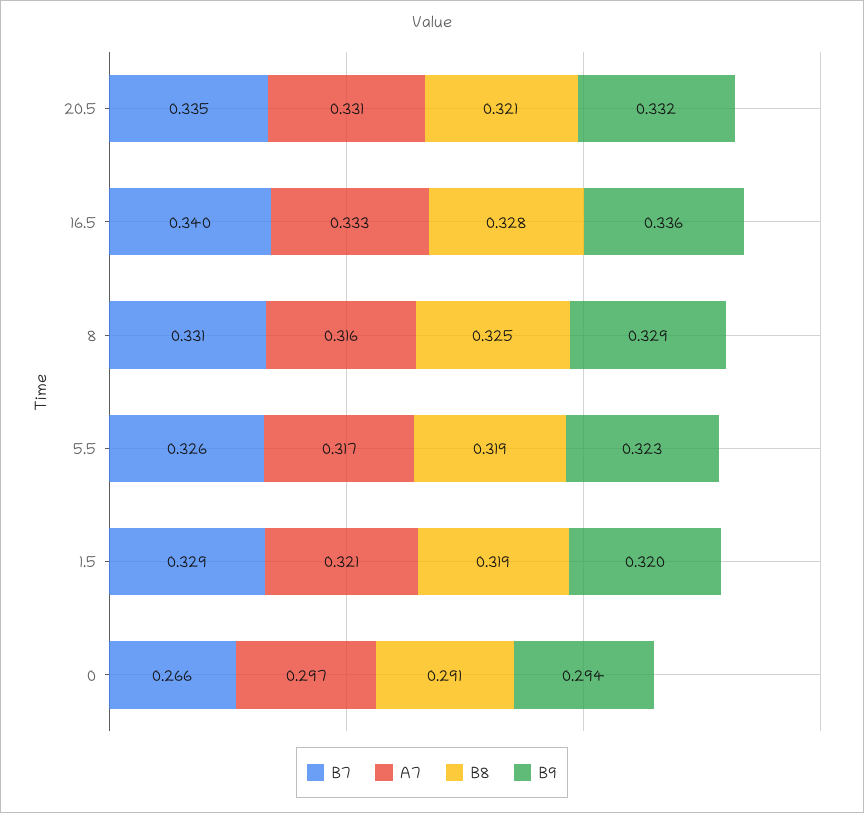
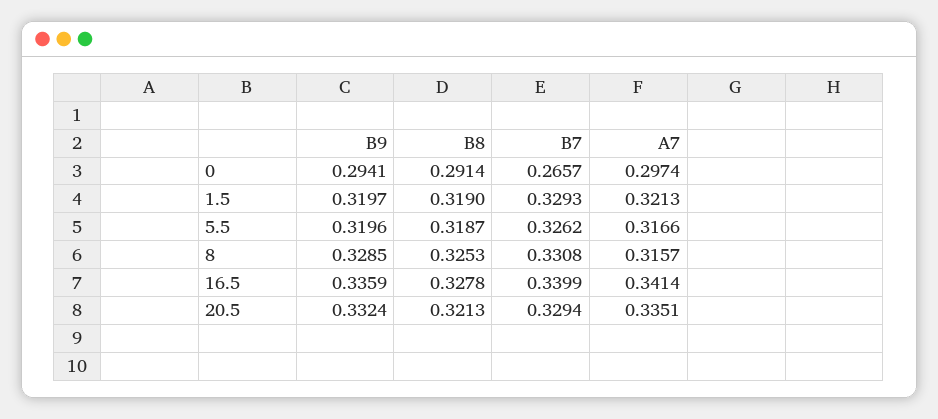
B7, 20.5: 0.335 -> 0.3294
A7, 20.5: 0.331 -> 0.3351
A7, 16.5: 0.333 -> 0.3414
B9, 5.5: 0.323 -> 0.3196

